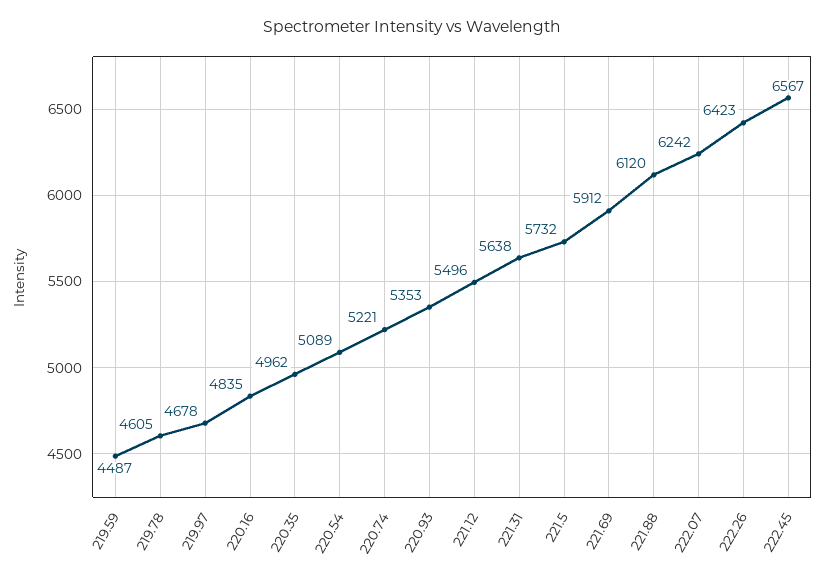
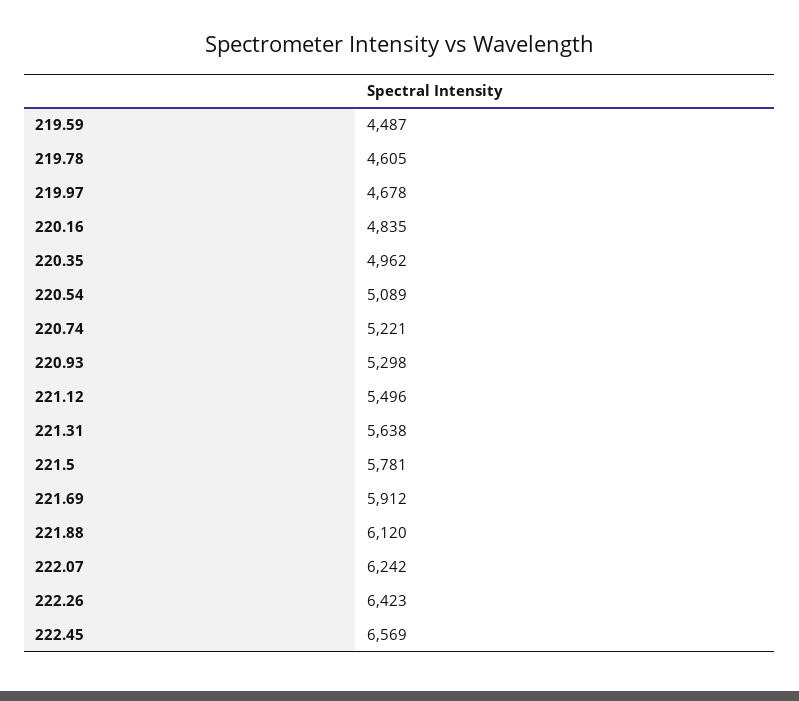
220.93: 5353 -> 5298
221.5: 5732 -> 5781
222.45: 6567 -> 6569

